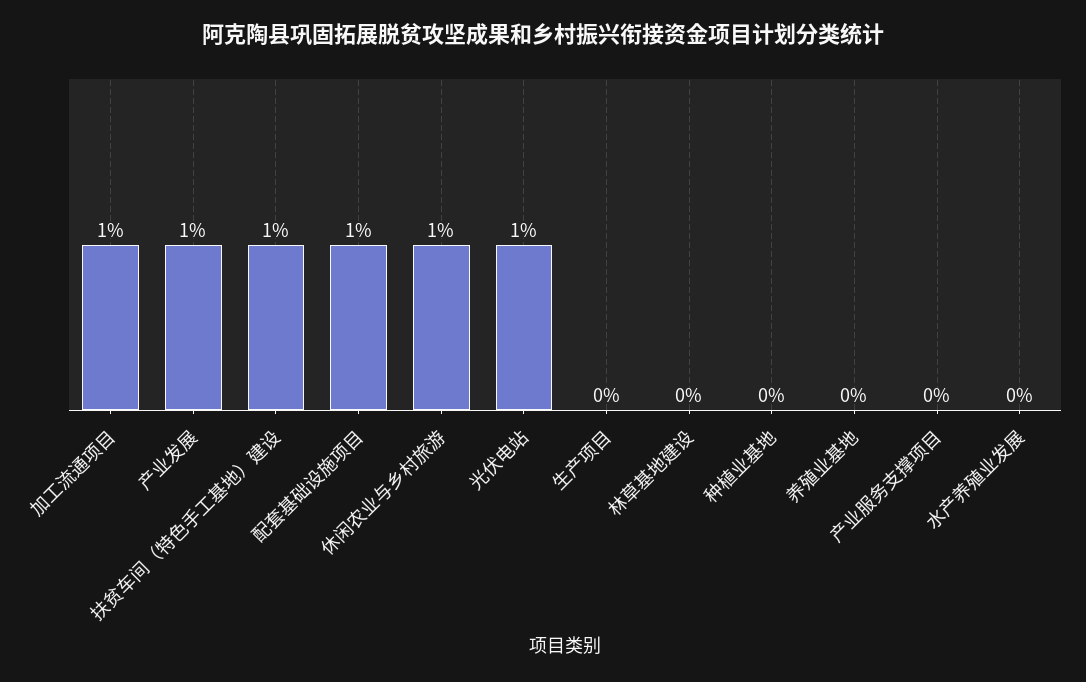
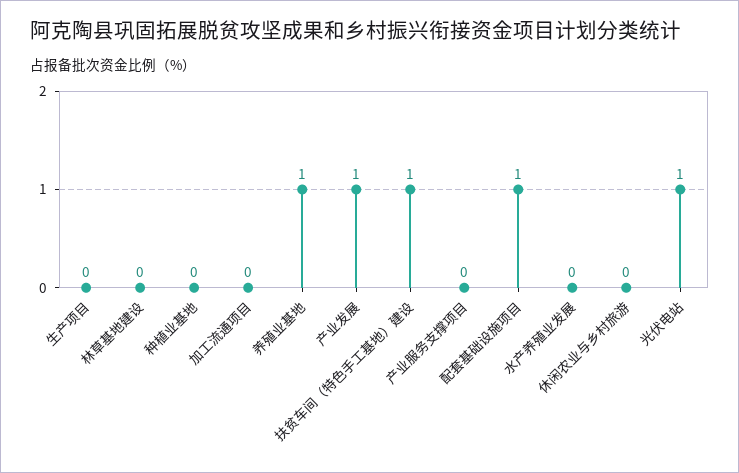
加工流通项目: 1 -> 0
休闲农业与乡村旅游: 1 -> 0
养殖业基地: 0 -> 1

